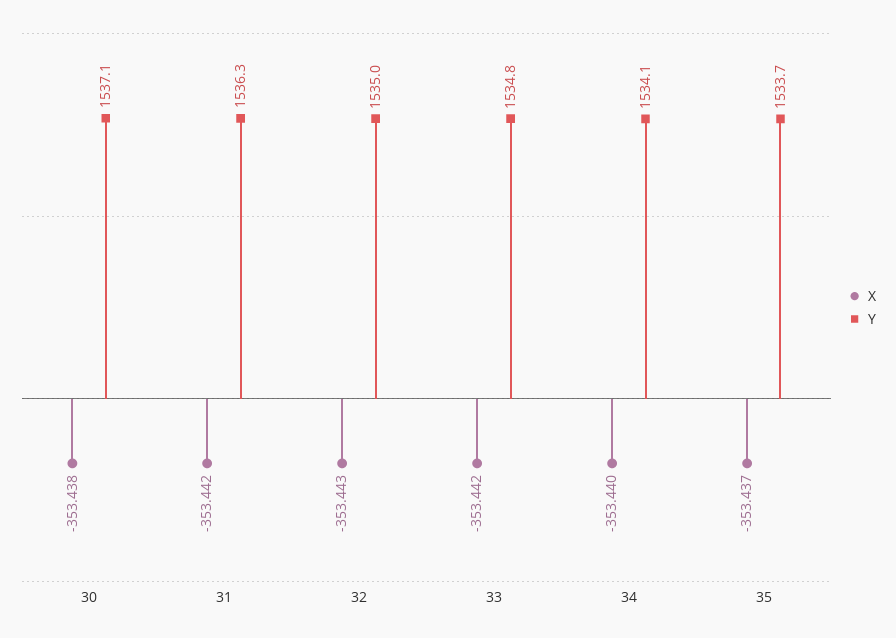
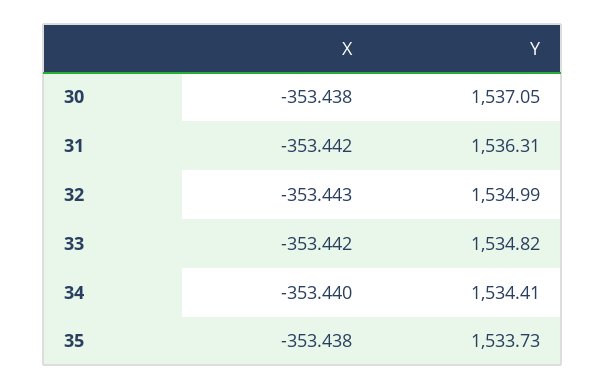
Y, 34: 1534.1 -> 1534.41
X, 35: -353.437 -> -353.438

